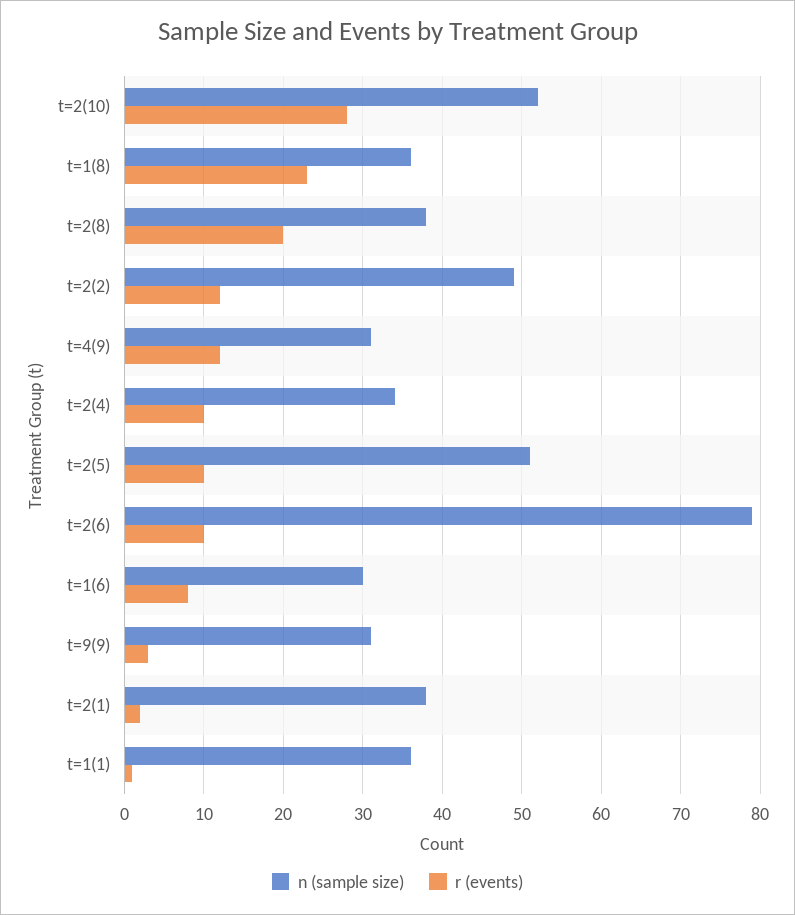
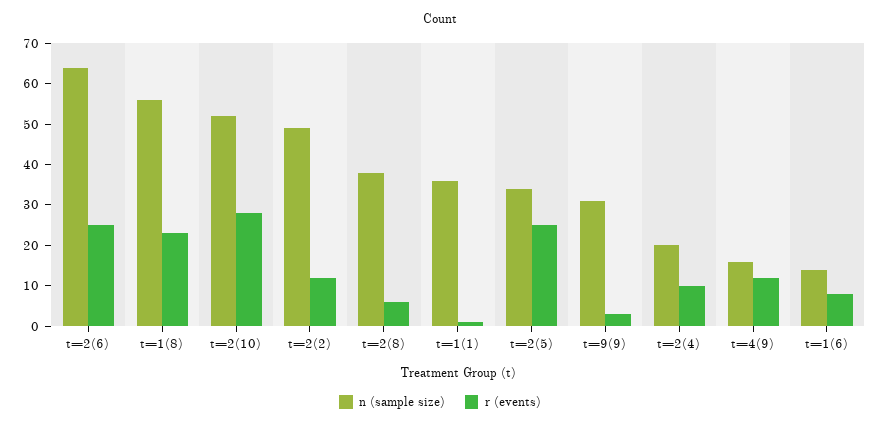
n (sample size), t=1(8): 36 -> 55
r (events), t=2(8): 20 -> 5
n (sample size), t=4(9): 31 -> 15
n (sample size), t=2(4): 34 -> 20
n (sample size), t=2(5): 51 -> 35
r (events), t=2(5): 10 -> 25
n (sample size), t=2(6): 79 -> 65
r (events), t=2(6): 10 -> 25
n (sample size), t=1(6): 30 -> 15
n (sample size), t=2(1): 38 -> none
r (events), t=2(1): 2 -> none

